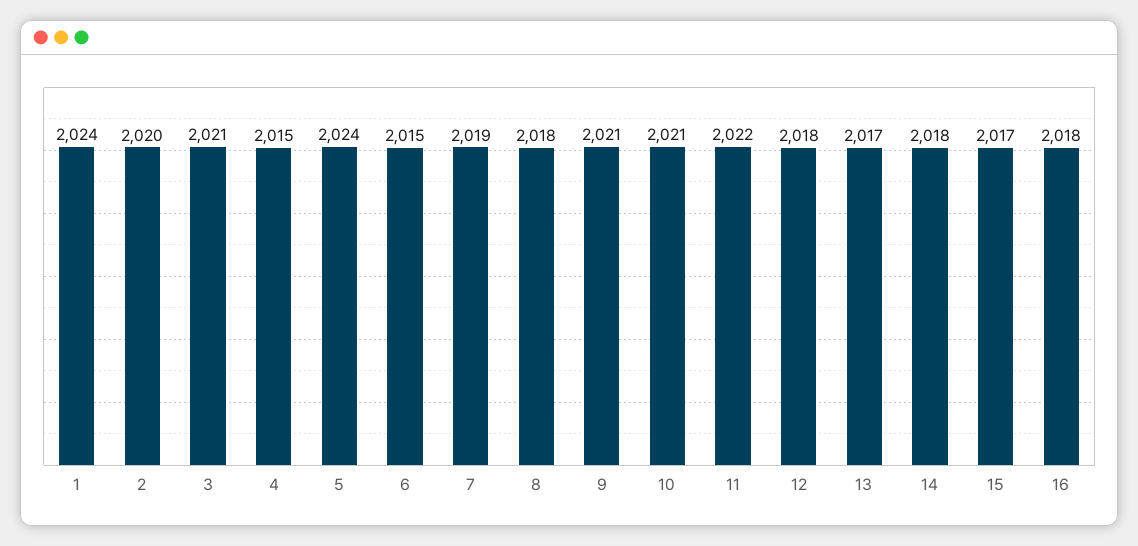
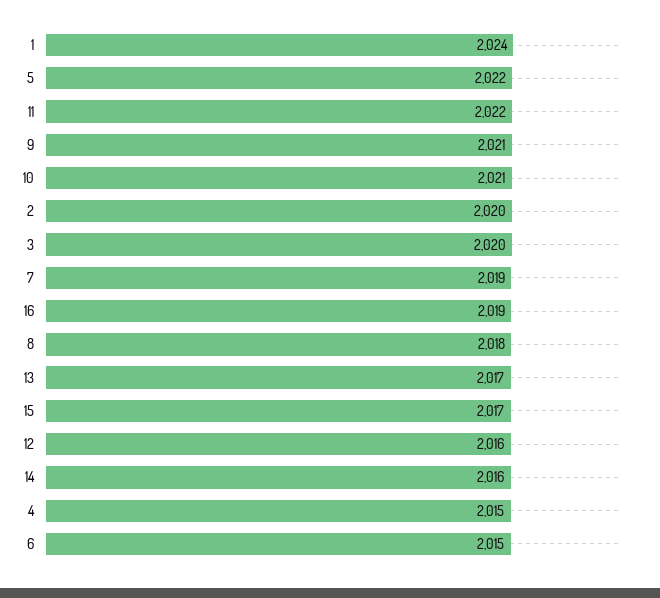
3: 2021 -> 2020
5: 2024 -> 2022
12: 2018 -> 2016
14: 2018 -> 2016
16: 2018 -> 2019

